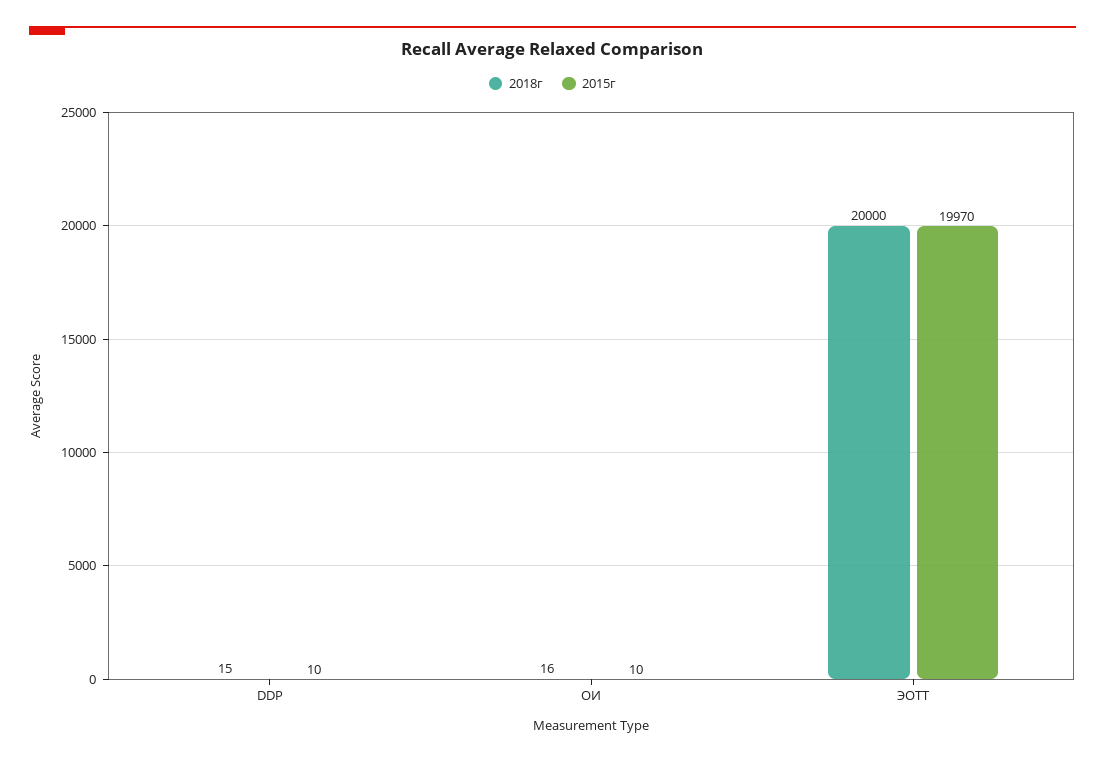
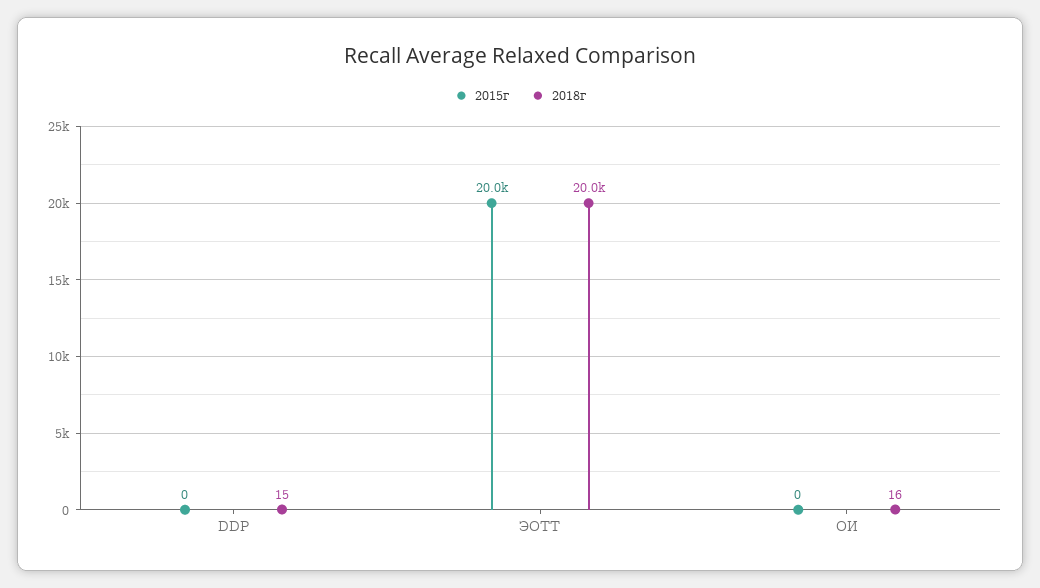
2015г, DDP: 10 -> 0
2015г, ОИ: 10 -> 0

